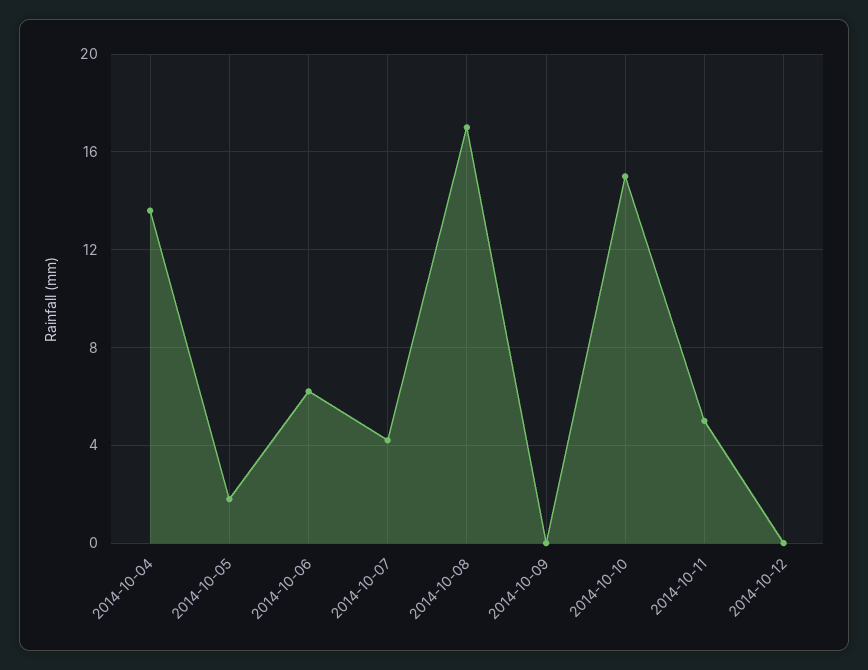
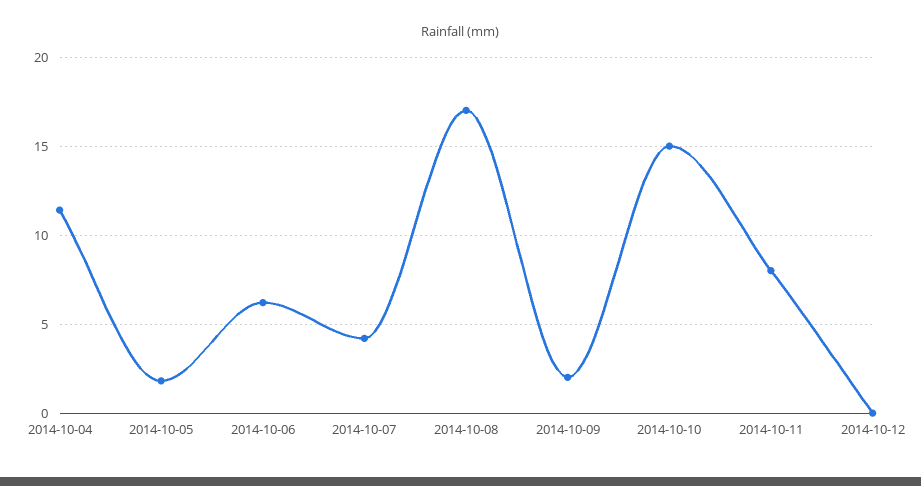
2014-10-04: 13.5 -> 11.5
2014-10-09: 0 -> 2
2014-10-11: 5 -> 8

